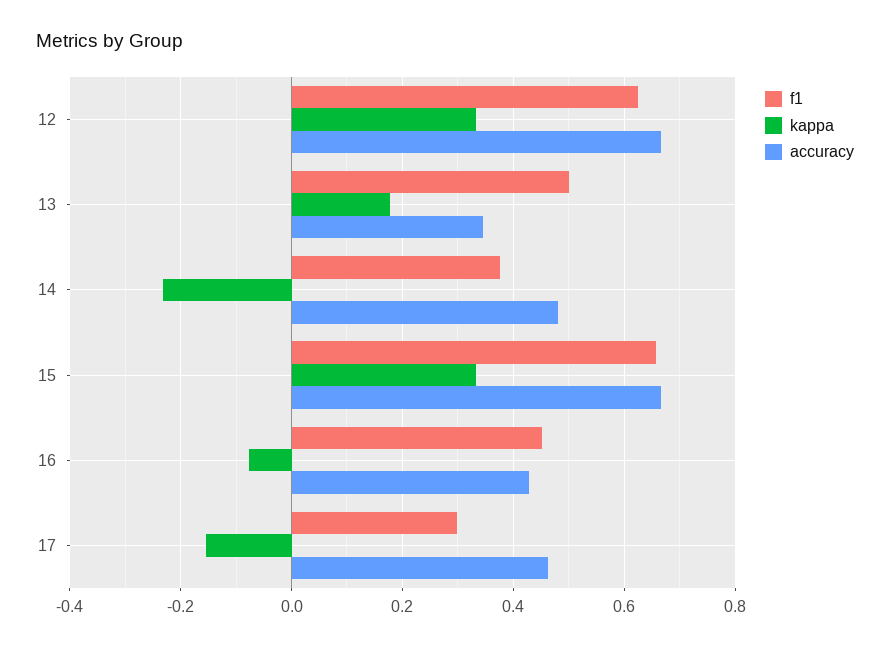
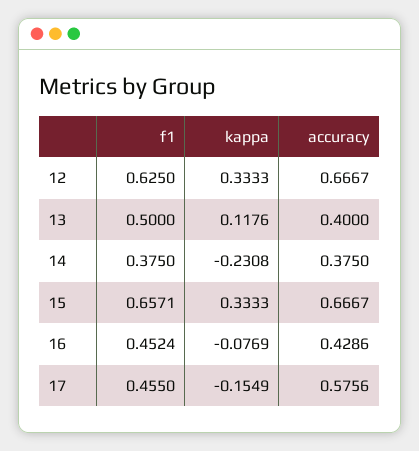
kappa, 13: 0.18 -> 0.1176
accuracy, 13: 0.34 -> 0.4
accuracy, 14: 0.48 -> 0.375
f1, 17: 0.3 -> 0.455
accuracy, 17: 0.46 -> 0.5756

